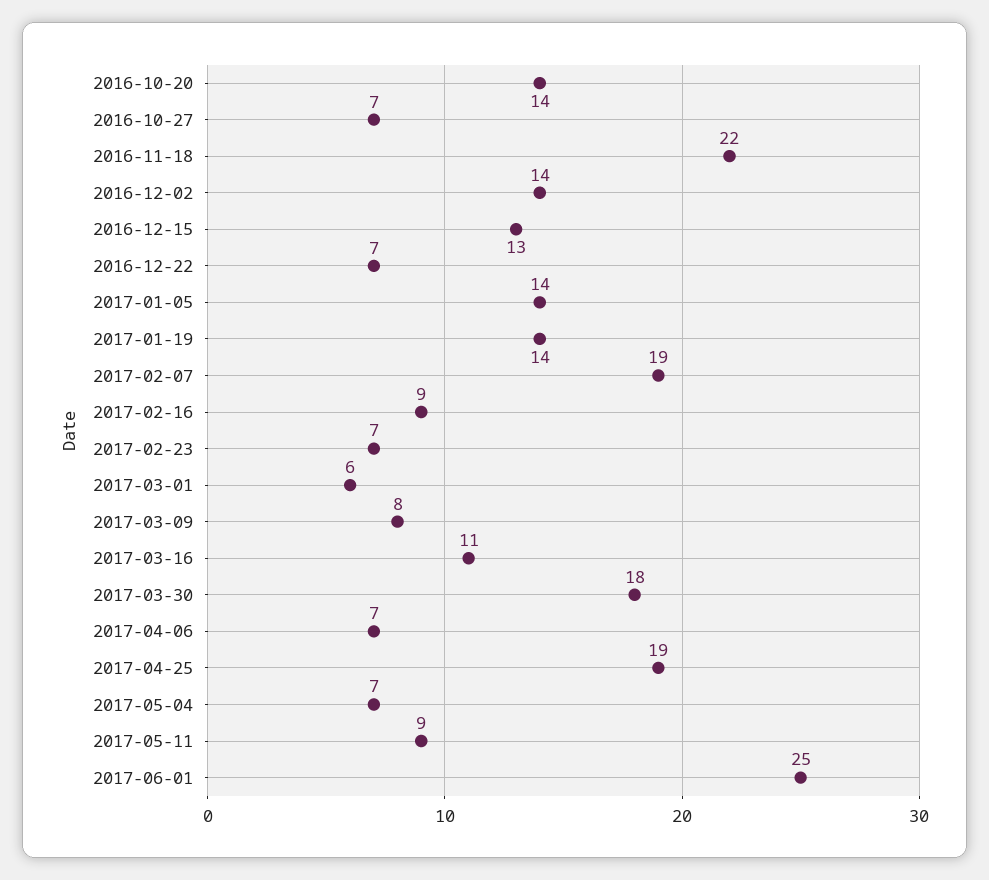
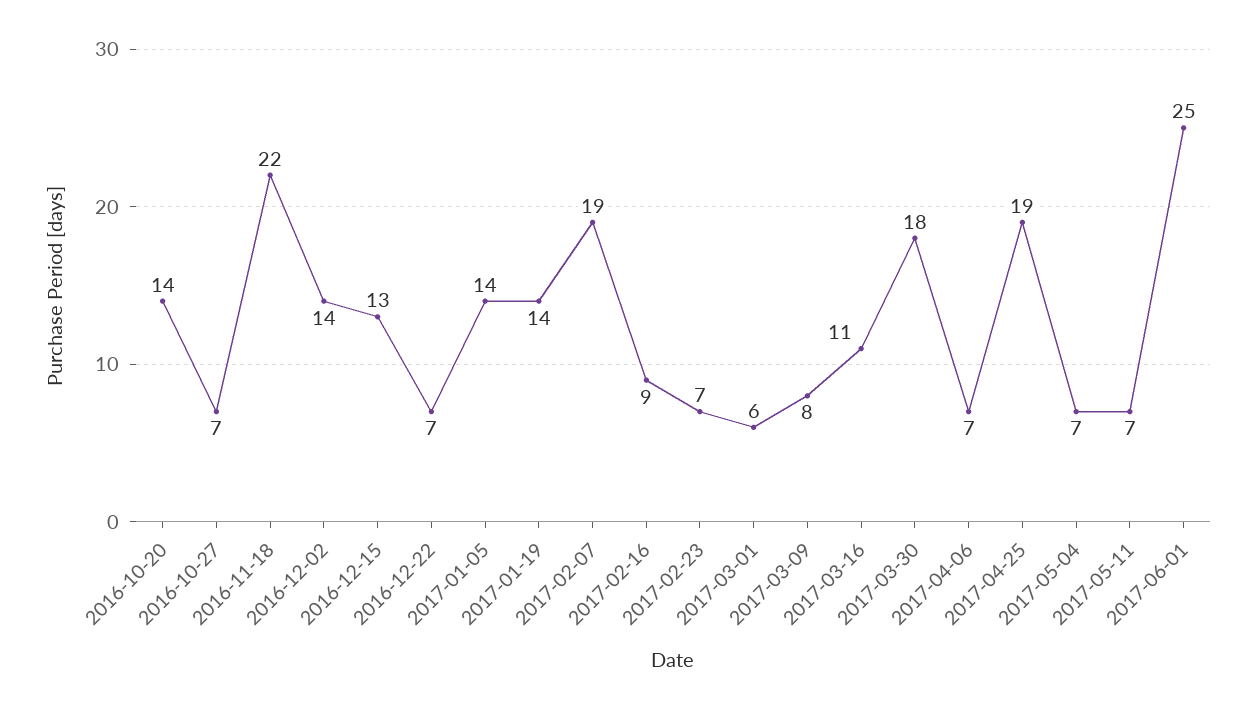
2017-05-11: 9 -> 7

